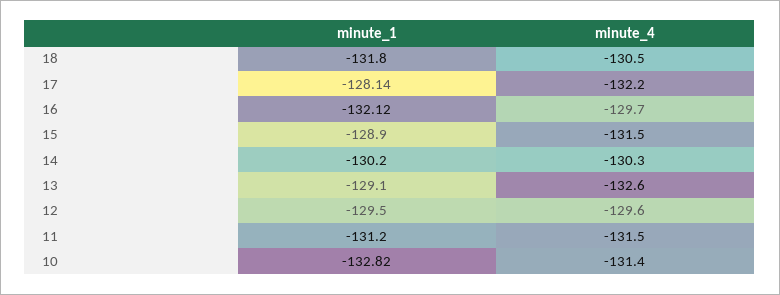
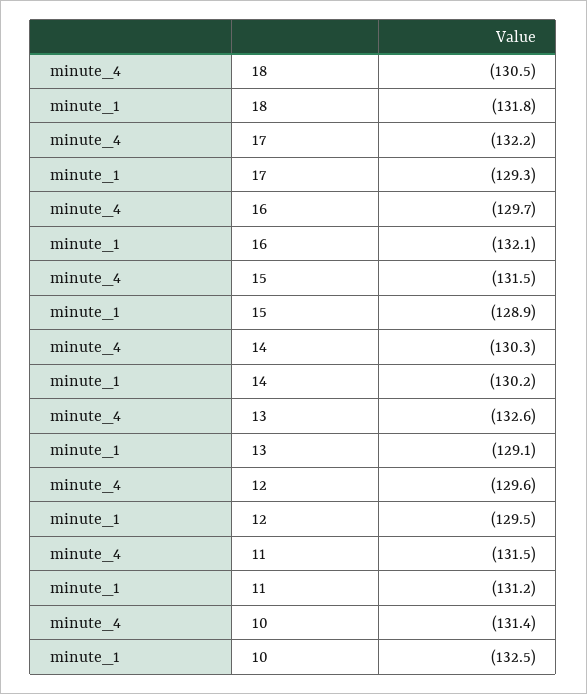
minute_1, 17: -128.14 -> -129.3
minute_1, 16: -132.12 -> -132.1
minute_1, 10: -132.82 -> -132.5

